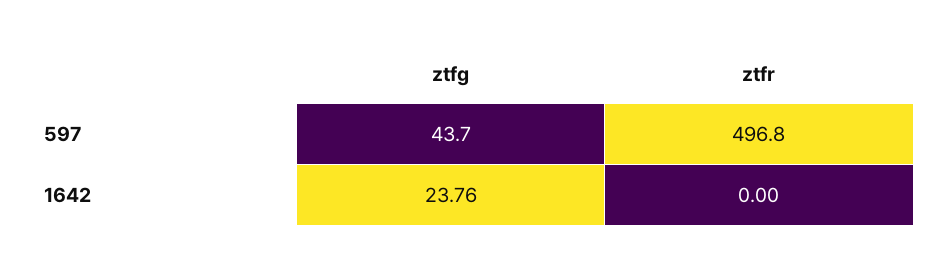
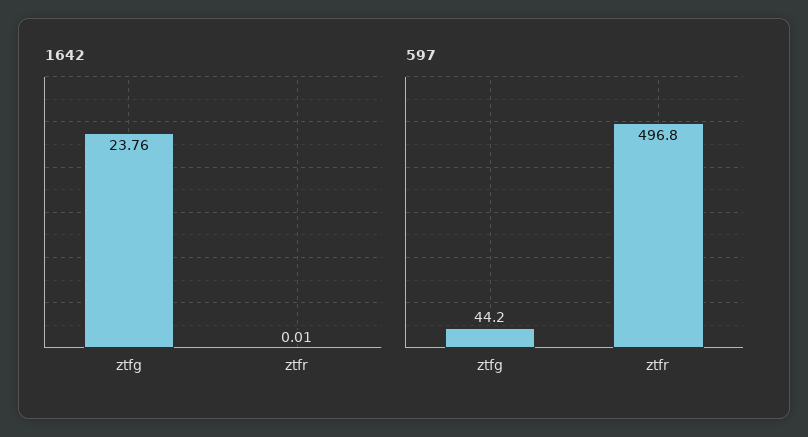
597, ztfg: 43.7 -> 44.2
1642, ztfr: 0 -> 0.01

